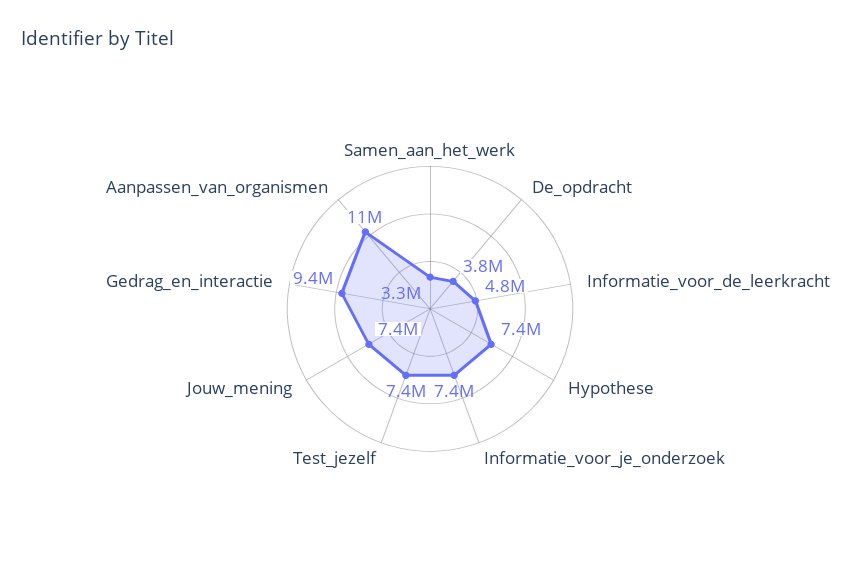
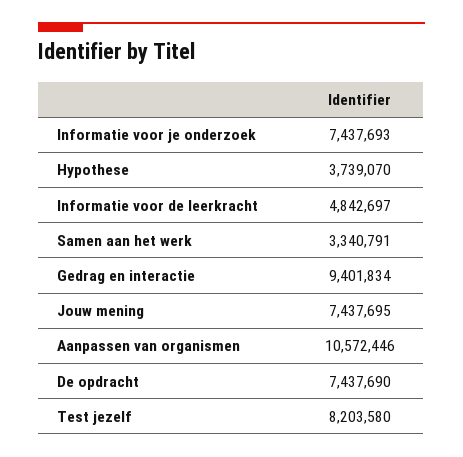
De_opdracht: 3800000 -> 7437690
Hypothese: 7400000 -> 3739070
Test_jezelf: 7400000 -> 8203580

